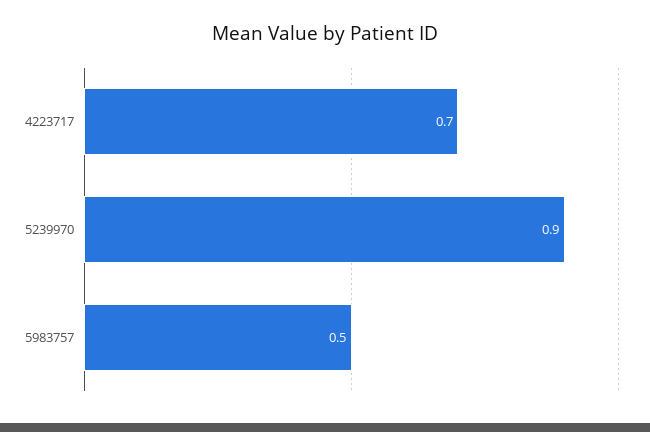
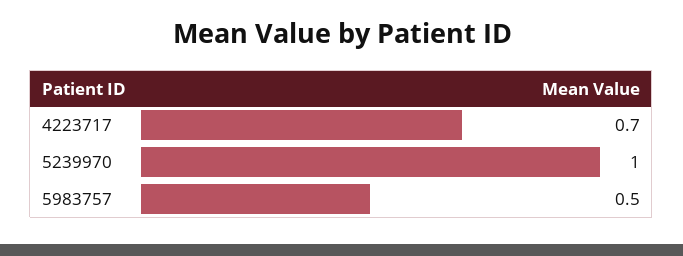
5239970: 0.9 -> 1

